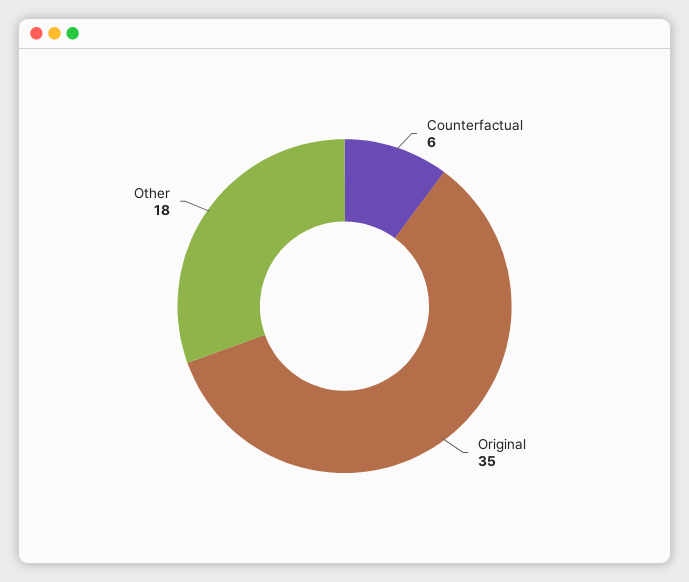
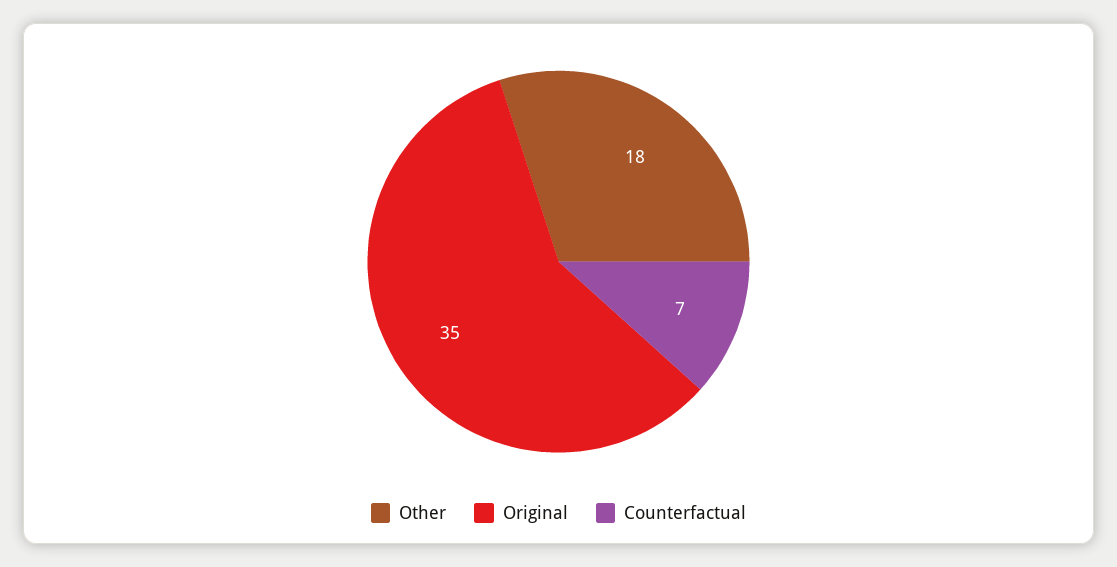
Counterfactual: 6 -> 7

